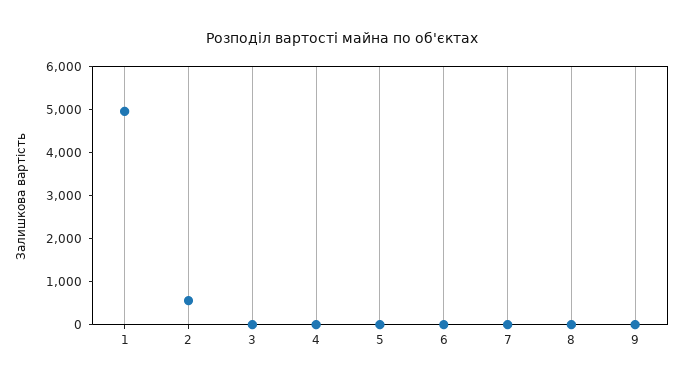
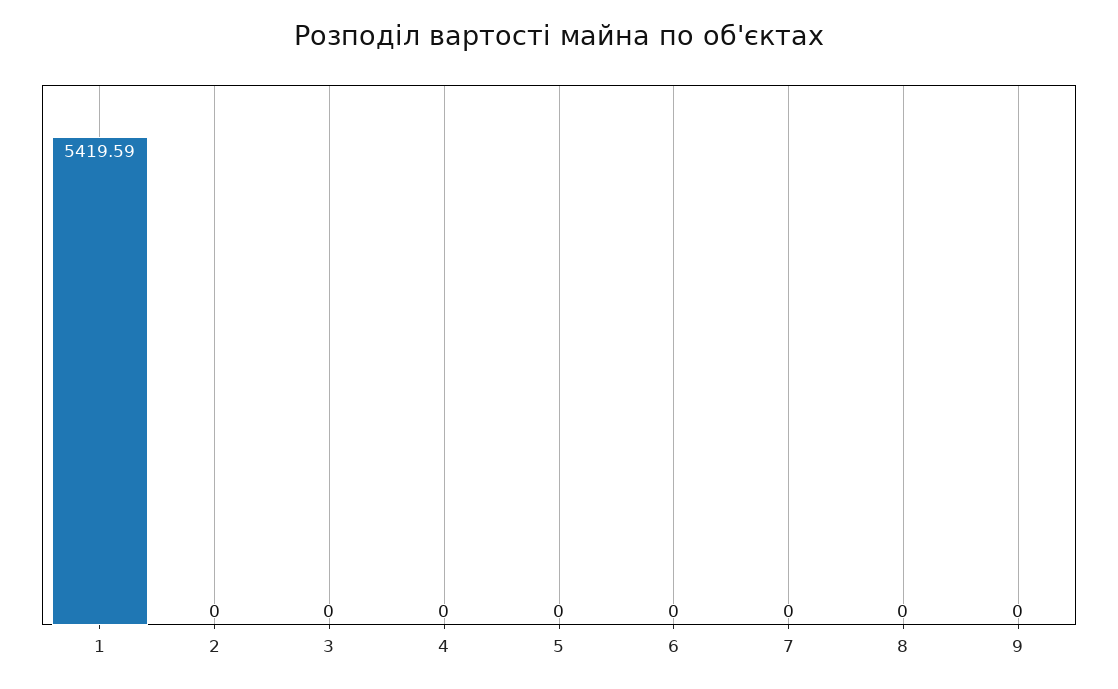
1: 5000 -> 5419.59
2: 600 -> 0

